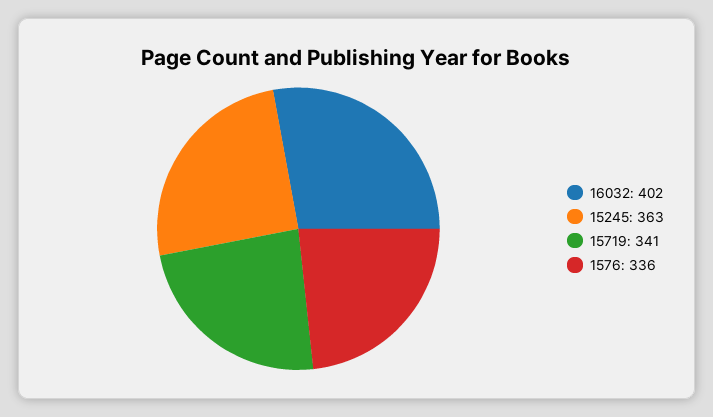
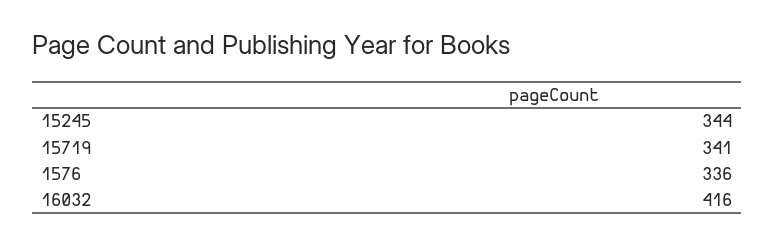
16032: 402 -> 416
15245: 363 -> 344

